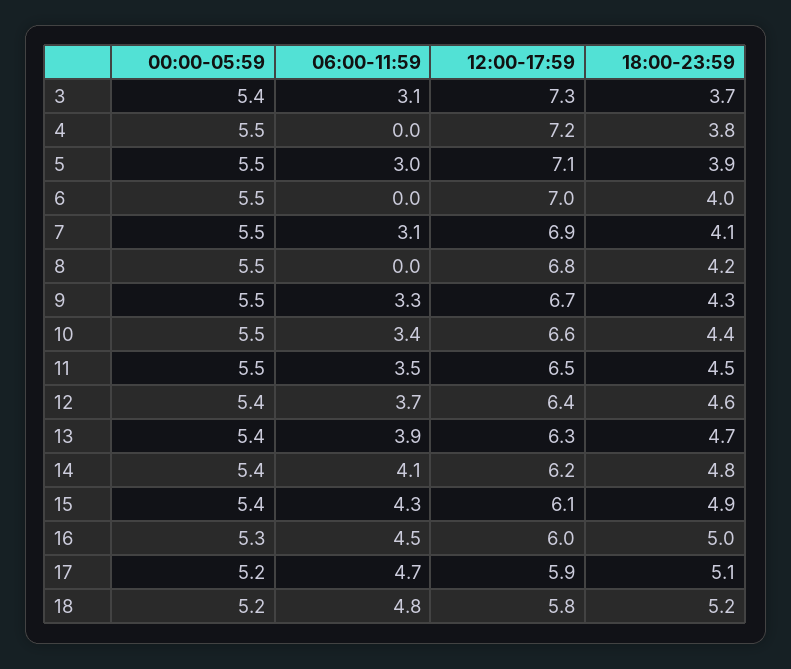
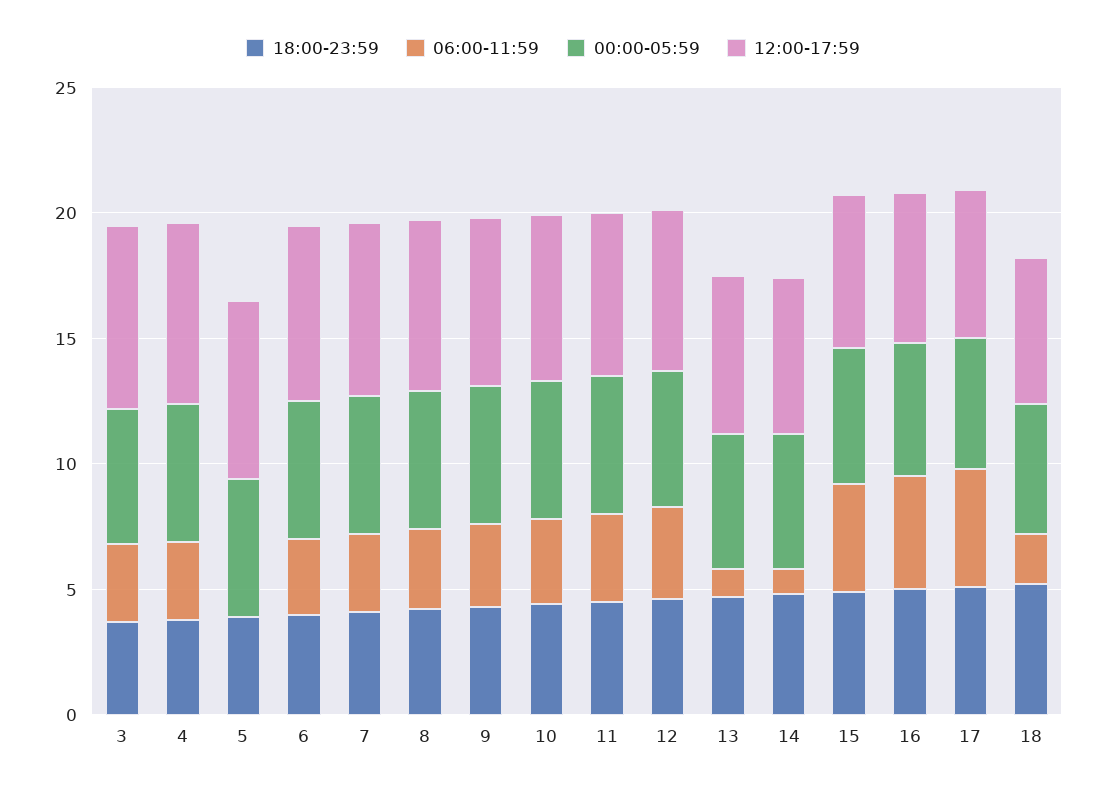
06:00-11:59, 4: 0 -> 3
06:00-11:59, 5: 3 -> 0
06:00-11:59, 6: 0 -> 3
06:00-11:59, 8: 0 -> 3
06:00-11:59, 13: 3.9 -> 1
06:00-11:59, 14: 4.1 -> 1
06:00-11:59, 18: 4.8 -> 2

